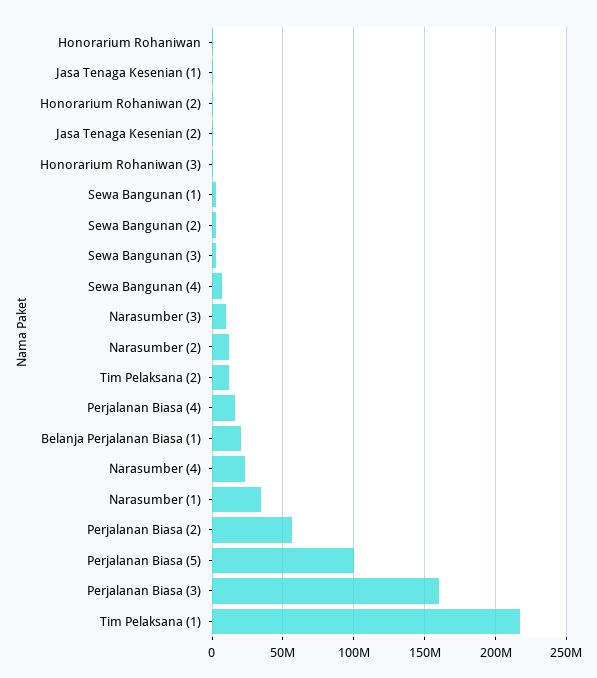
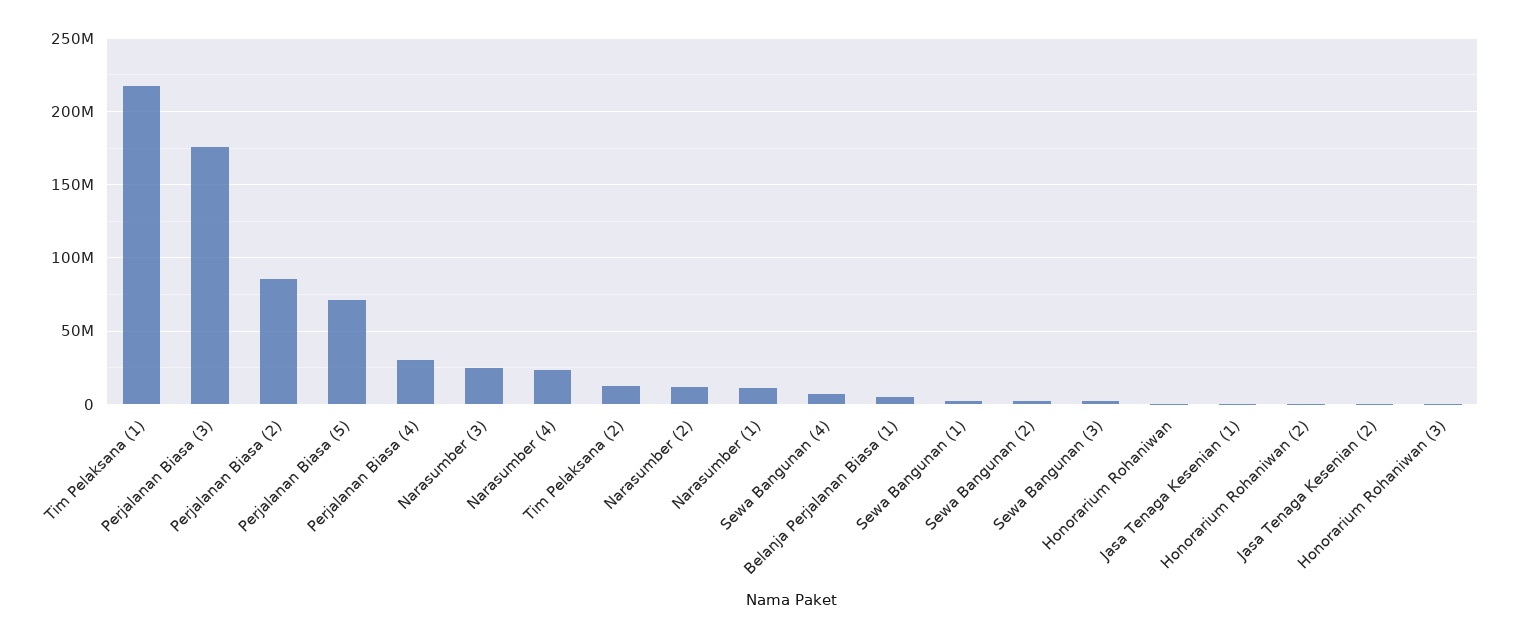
Narasumber (3): 10000000 -> 25000000
Perjalanan Biasa (4): 15000000 -> 30000000
Belanja Perjalanan Biasa (1): 20000000 -> 5000000
Narasumber (1): 35000000 -> 10000000
Perjalanan Biasa (2): 55000000 -> 85000000
Perjalanan Biasa (5): 100000000 -> 70000000
Perjalanan Biasa (3): 160000000 -> 175000000

